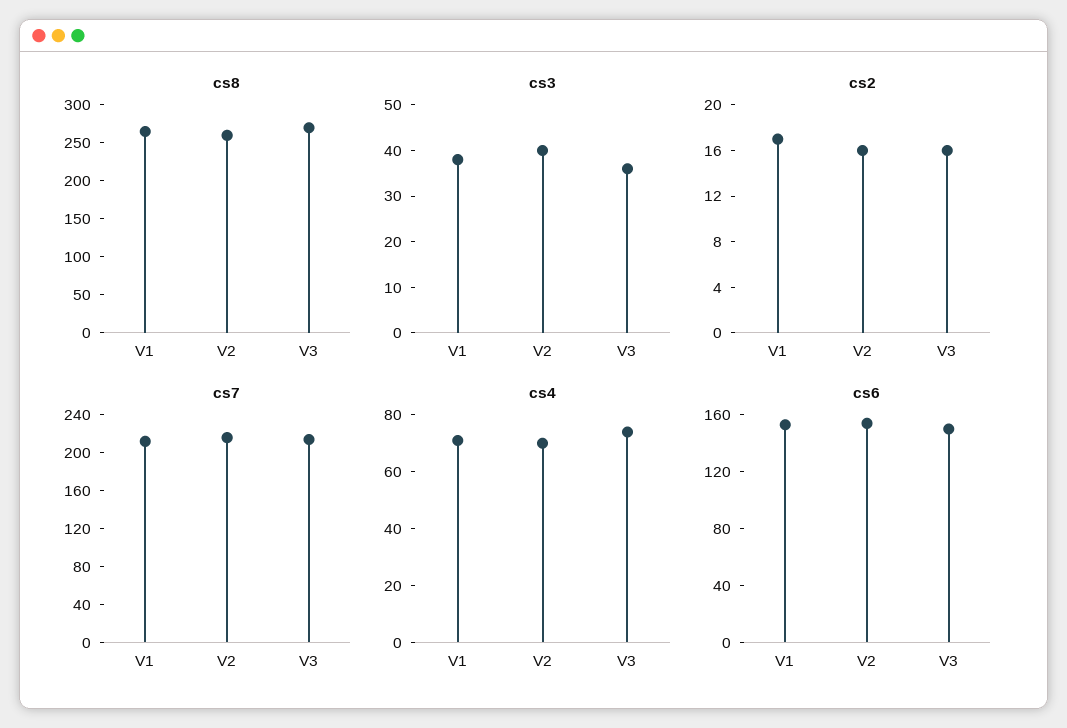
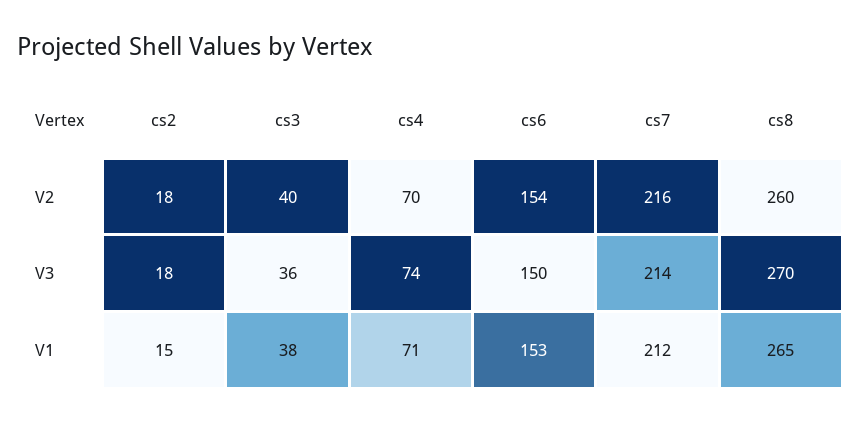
cs2, V1: 17 -> 15
cs2, V2: 16 -> 18
cs2, V3: 16 -> 18

